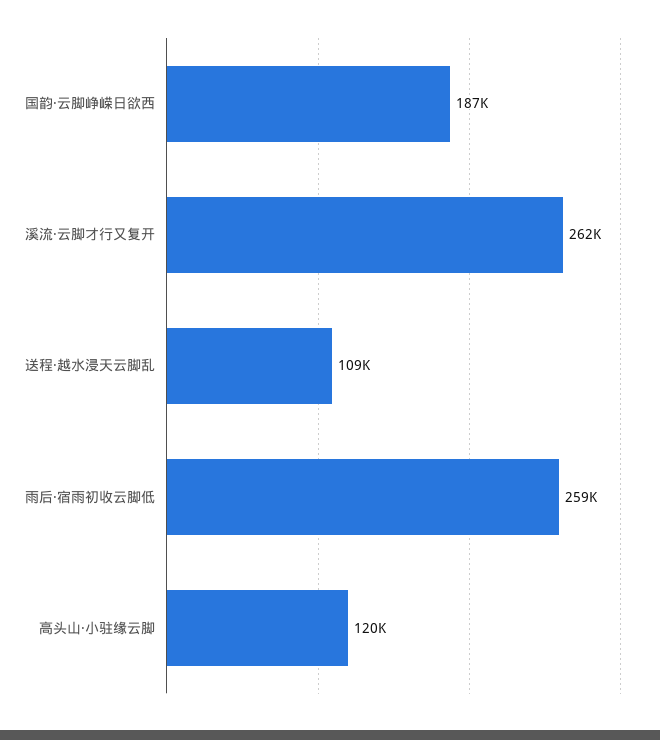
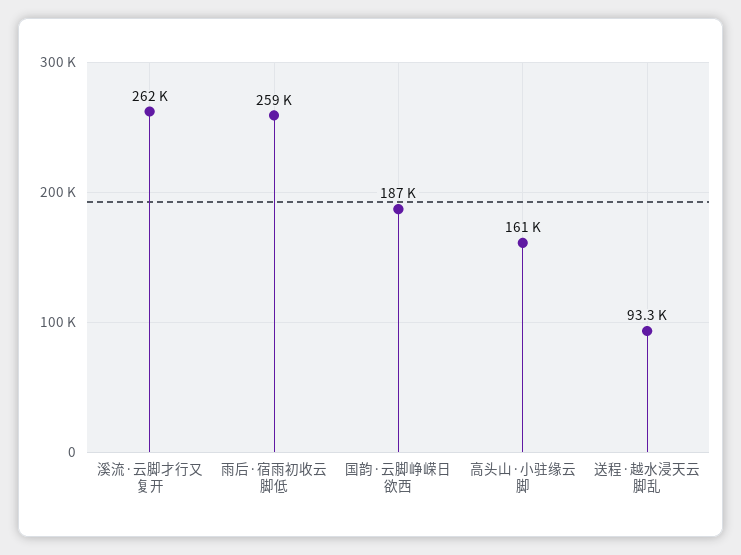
送程·越水浸天云脚乱: 109000 -> 93300
高头山·小驻缘云脚: 120000 -> 161000

